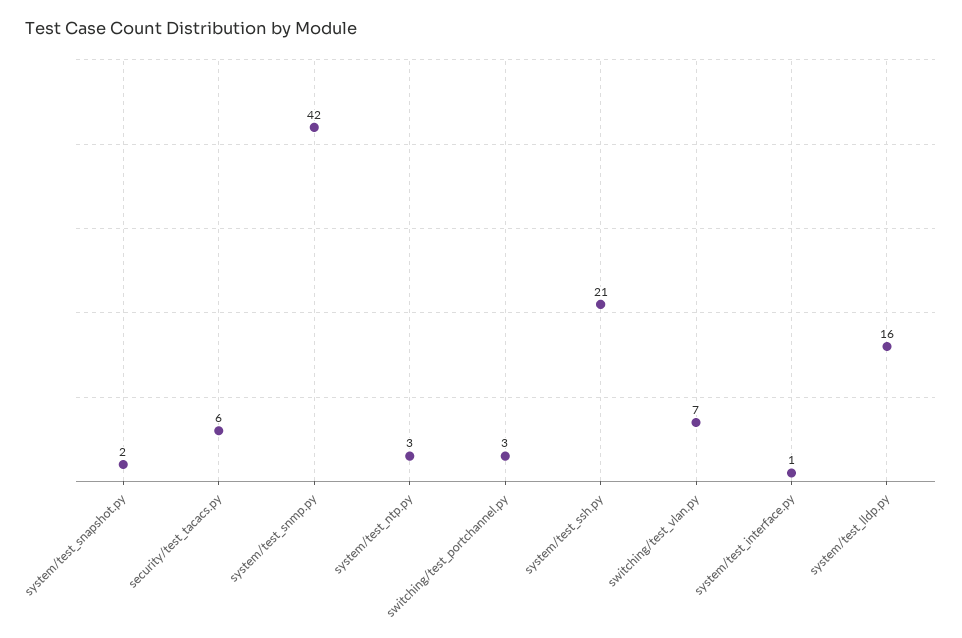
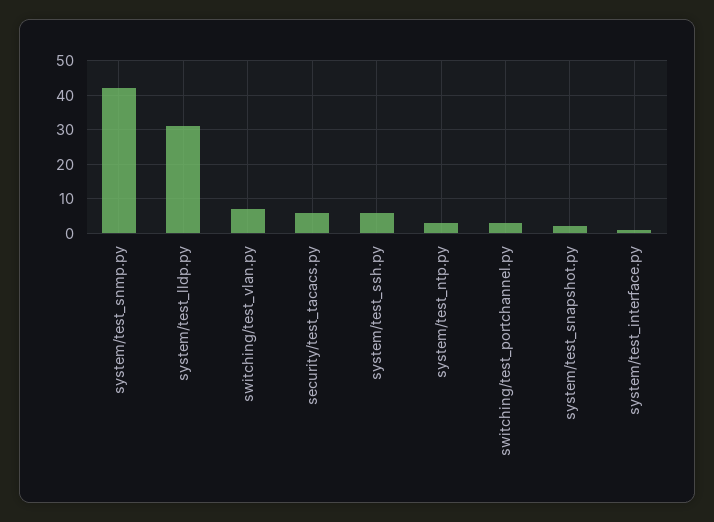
system/test_ssh.py: 21 -> 5
system/test_lldp.py: 16 -> 30

